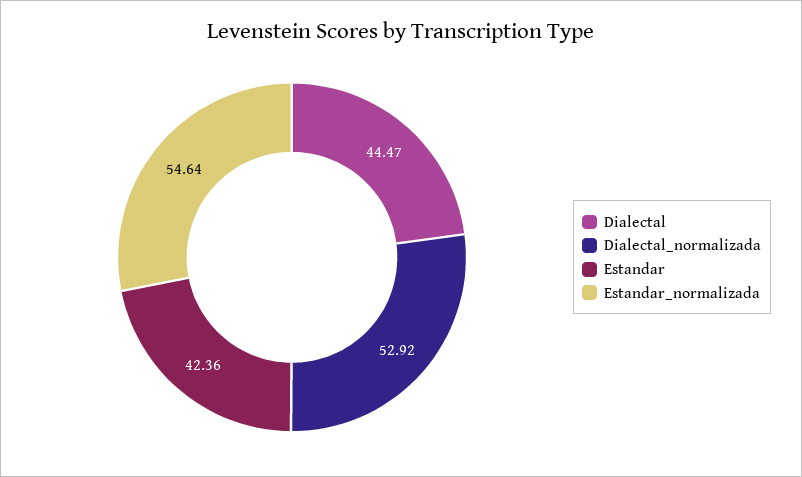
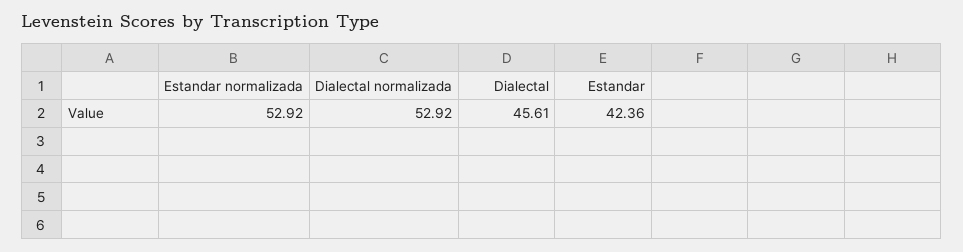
Dialectal: 44.47 -> 45.61
Estandar_normalizada: 54.64 -> 52.92

